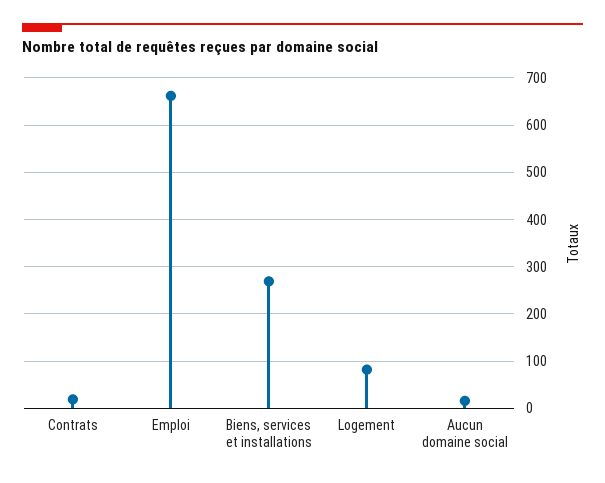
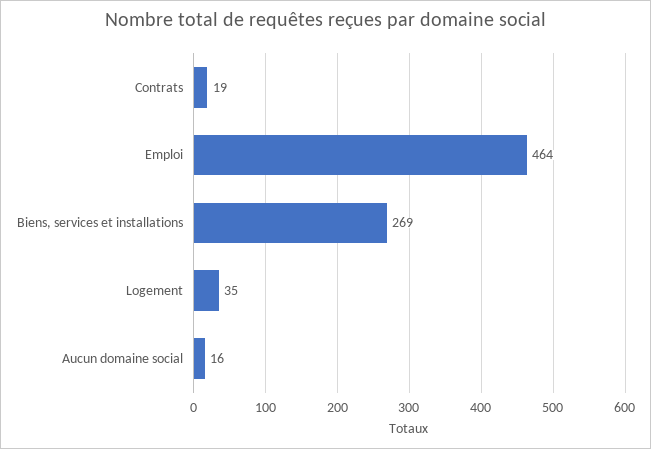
Emploi: 660 -> 464
Logement: 80 -> 35

